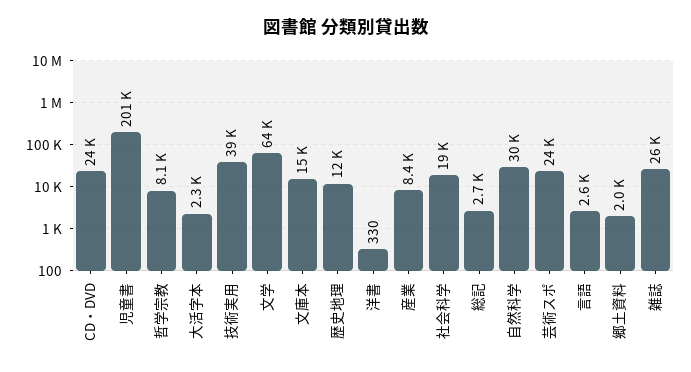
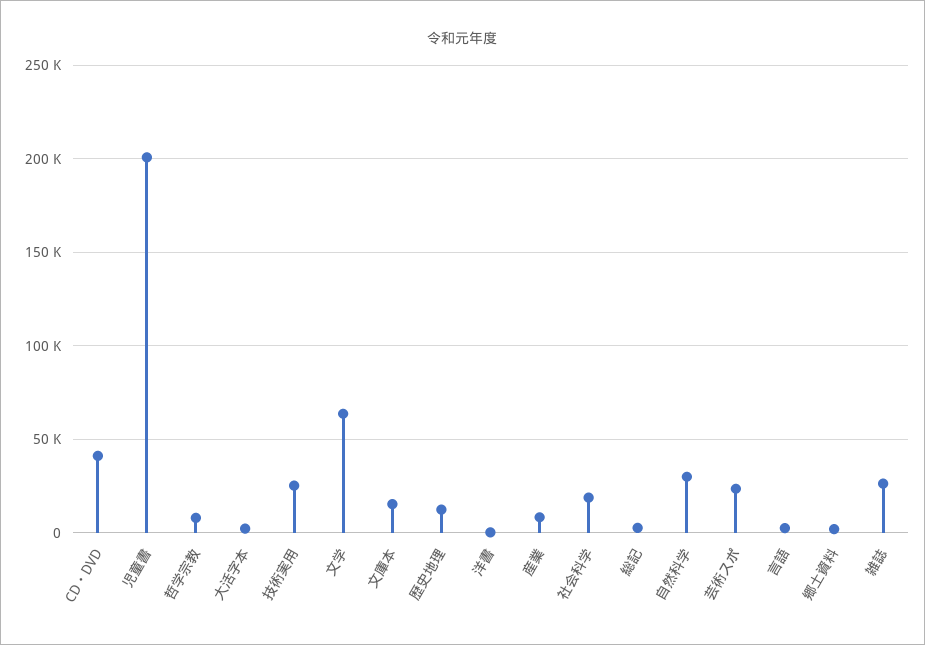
CD・DVD: 24000 -> 40000
技術実用: 39000 -> 25000

